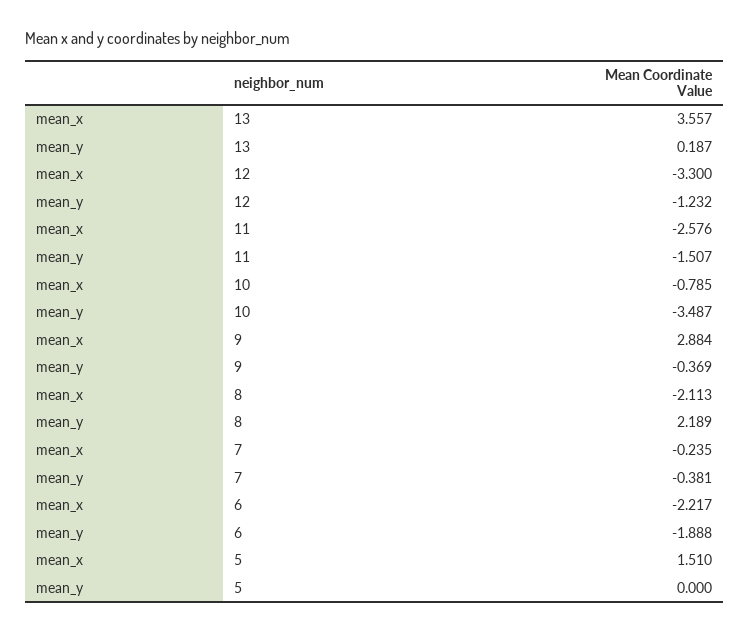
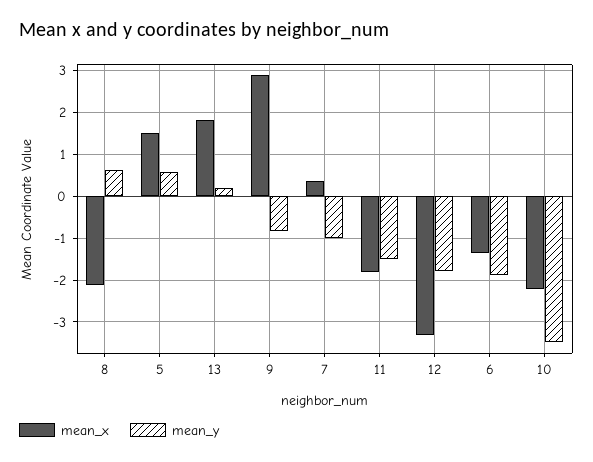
mean_x, 13: 3.557 -> 1.8
mean_y, 12: -1.232 -> -1.8
mean_x, 11: -2.576 -> -1.8
mean_x, 10: -0.785 -> -2.2
mean_y, 9: -0.369 -> -0.8
mean_y, 8: 2.189 -> 0.6
mean_x, 7: -0.235 -> 0.4
mean_y, 7: -0.381 -> -1
mean_x, 6: -2.217 -> -1.4
mean_y, 5: 0 -> 0.6

